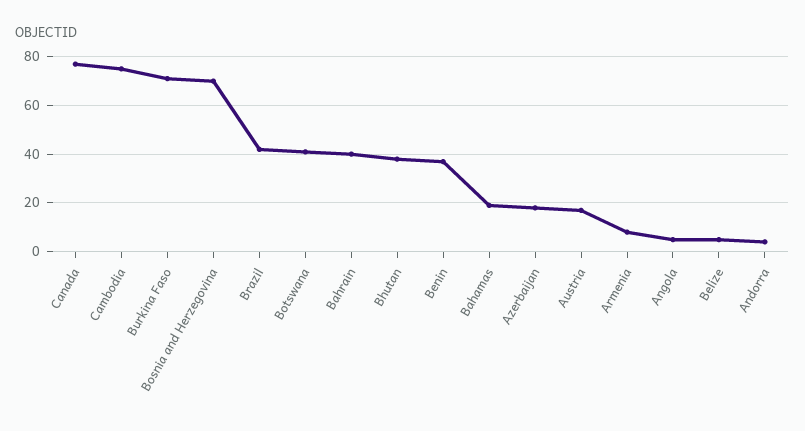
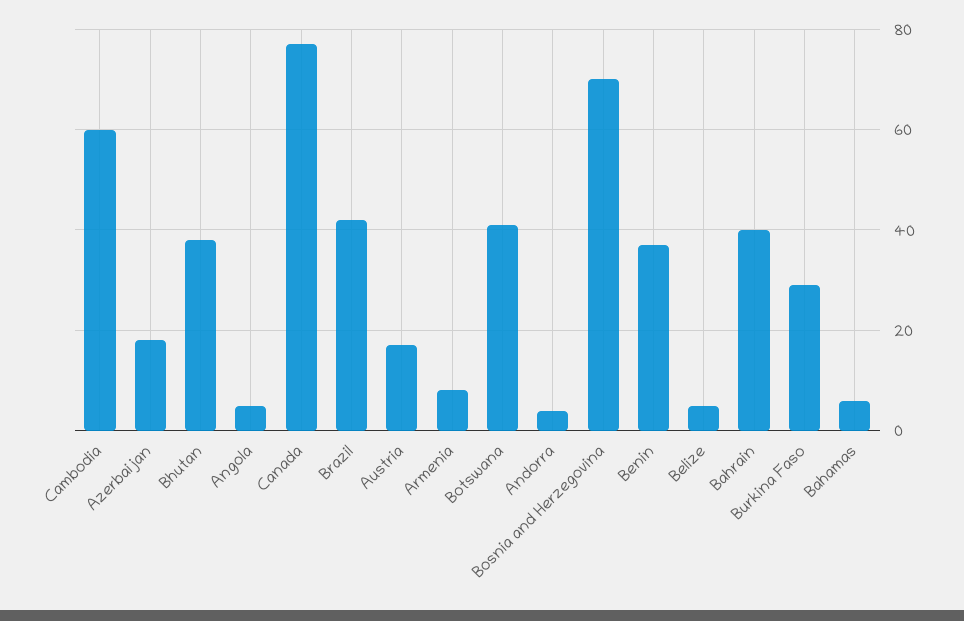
Cambodia: 75 -> 60
Burkina Faso: 70 -> 30
Bahamas: 20 -> 5

